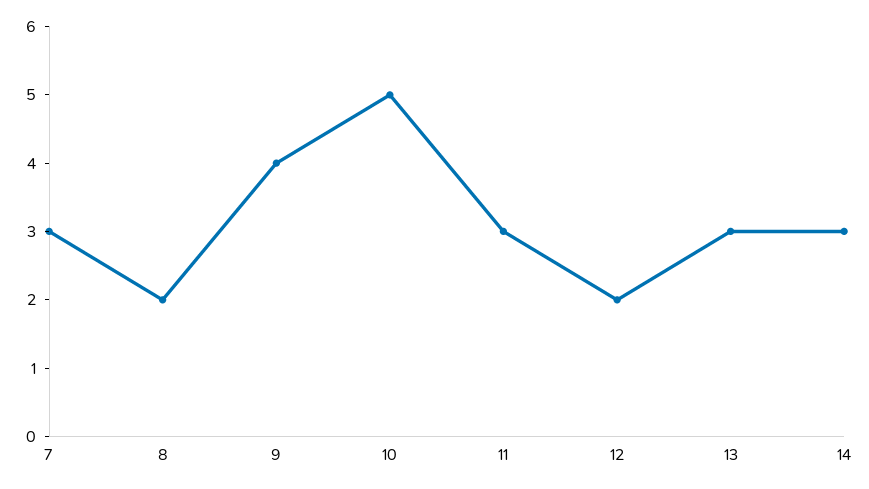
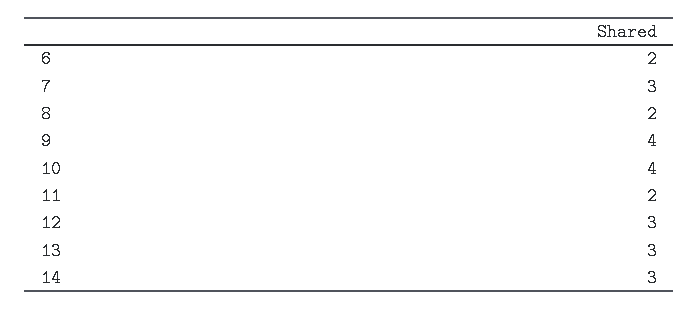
10: 5 -> 4
11: 3 -> 2
12: 2 -> 3
6: none -> 2

